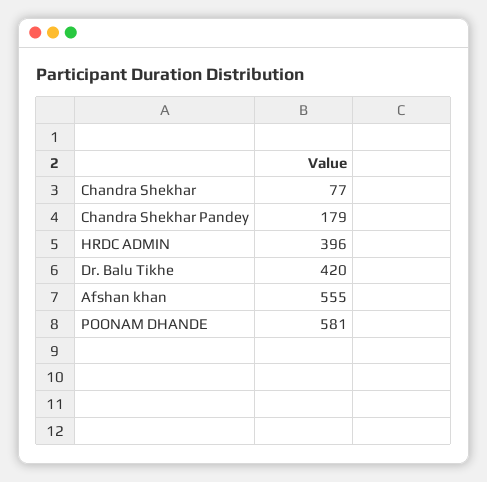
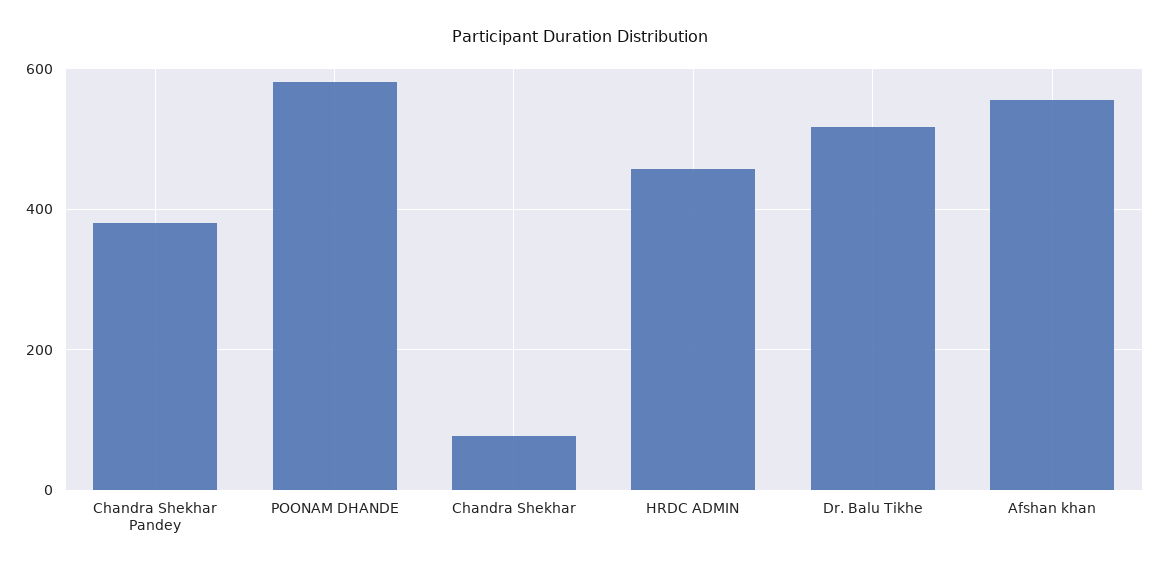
Chandra Shekhar Pandey: 179 -> 380
HRDC ADMIN: 396 -> 460
Dr. Balu Tikhe: 420 -> 520

